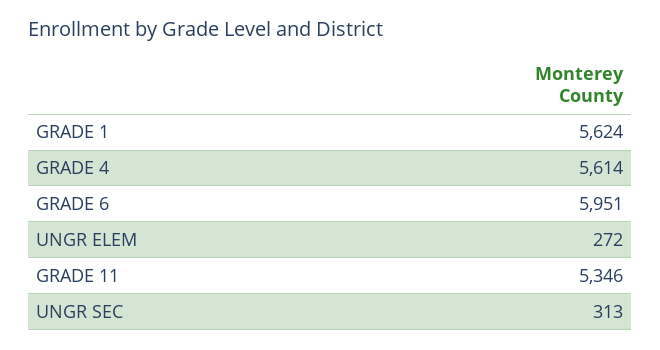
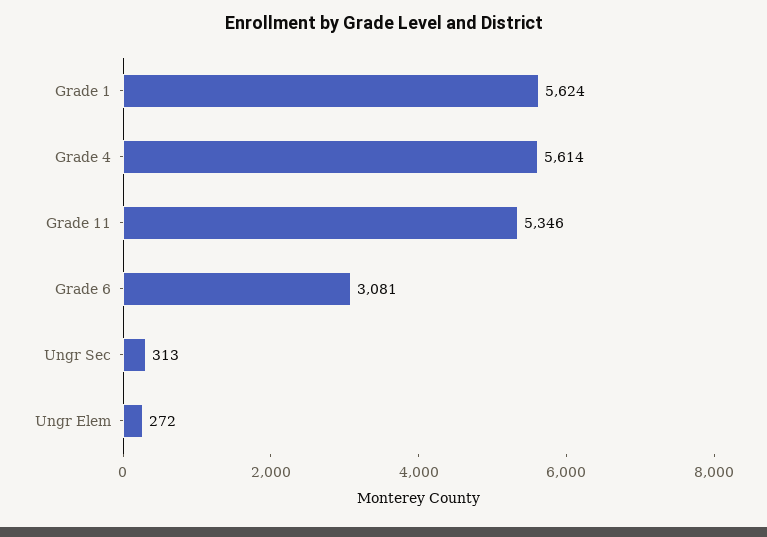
GRADE 6: 5951 -> 3081

